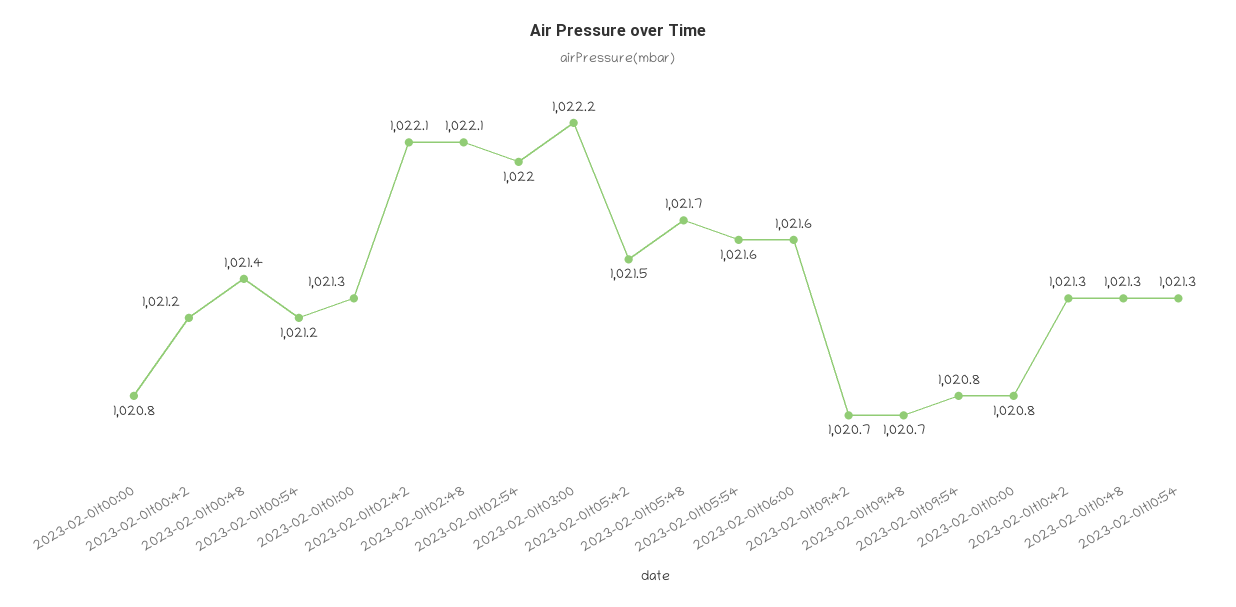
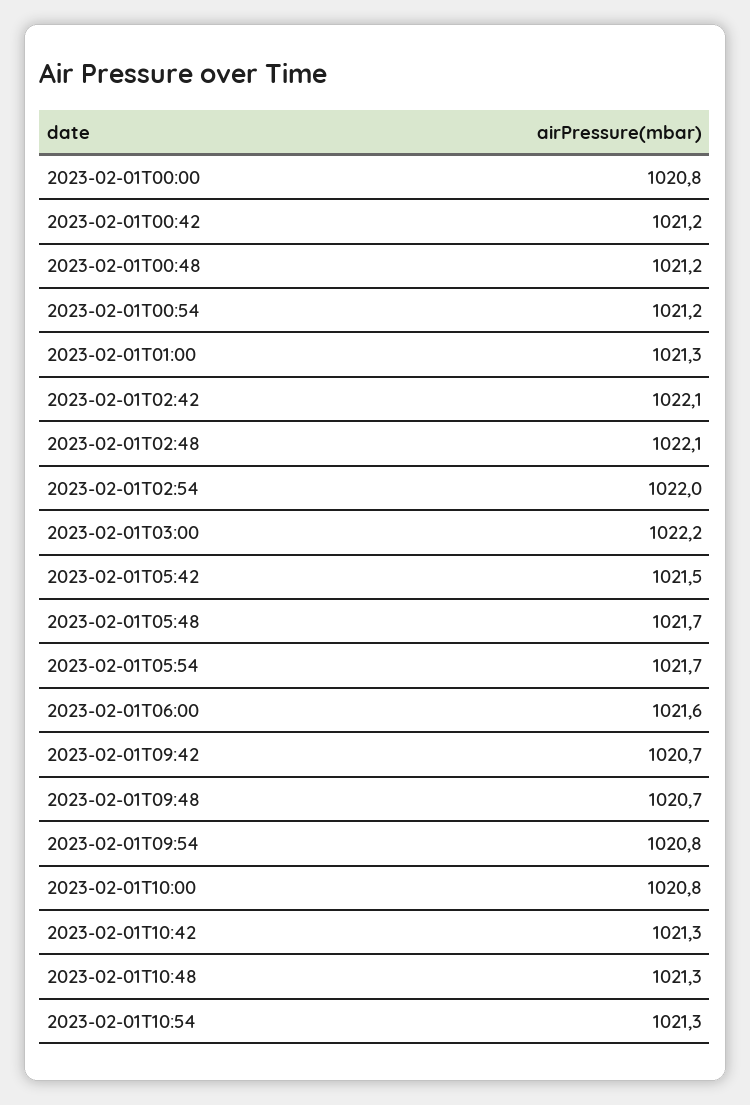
2023-02-01t00:48: 1021.4 -> 1021.2
2023-02-01t05:54: 1021.6 -> 1021.7

